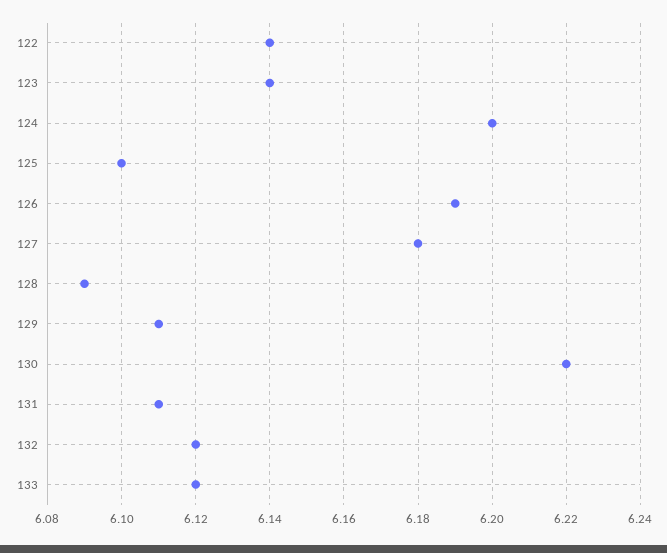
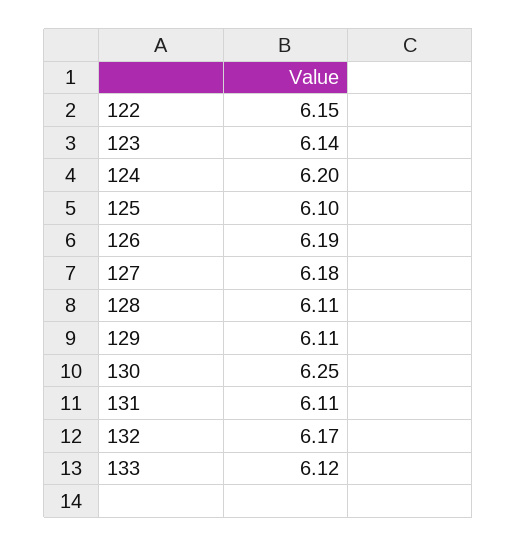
122: 6.14 -> 6.15
128: 6.09 -> 6.11
130: 6.22 -> 6.25
132: 6.12 -> 6.17

